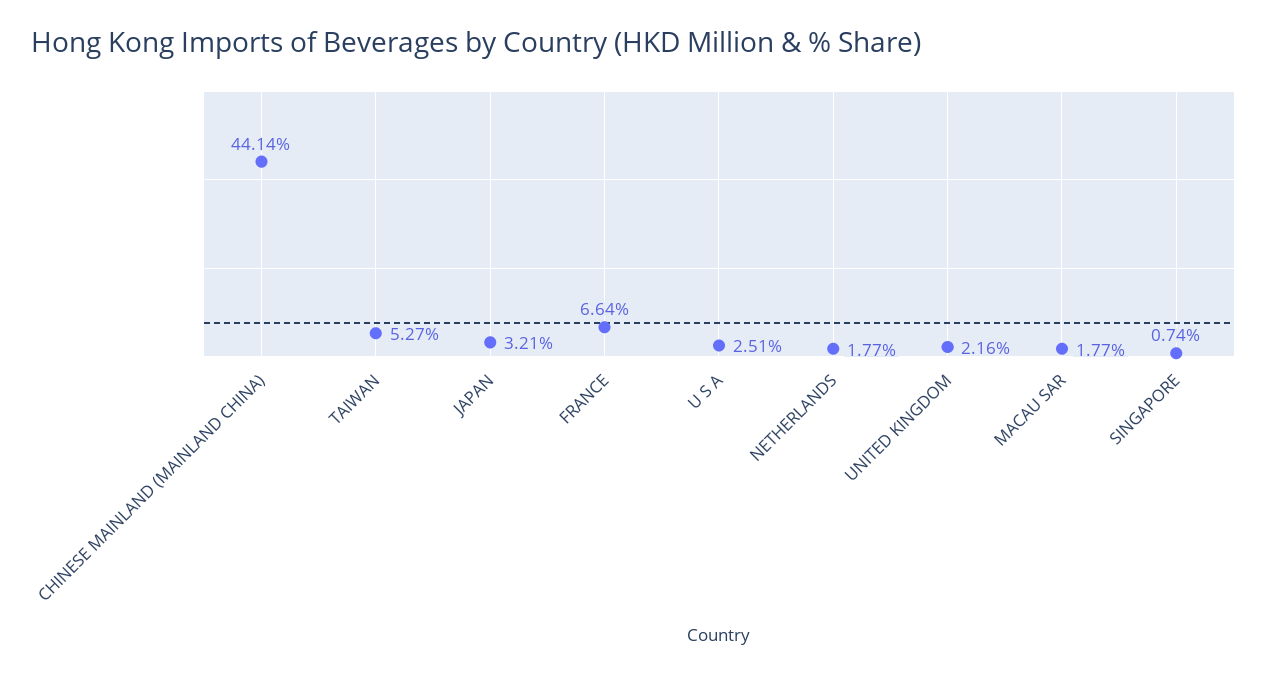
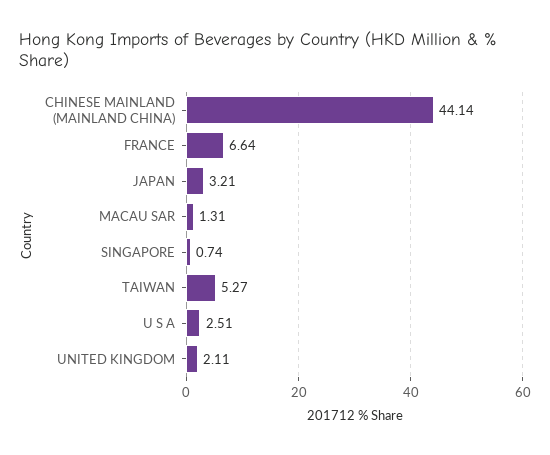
NETHERLANDS: 1.77 -> none
UNITED KINGDOM: 2.16 -> 2.11
MACAU SAR: 1.77 -> 1.31

